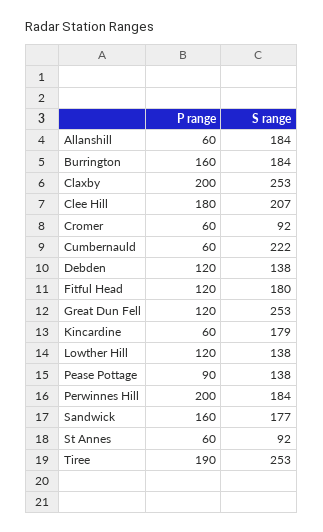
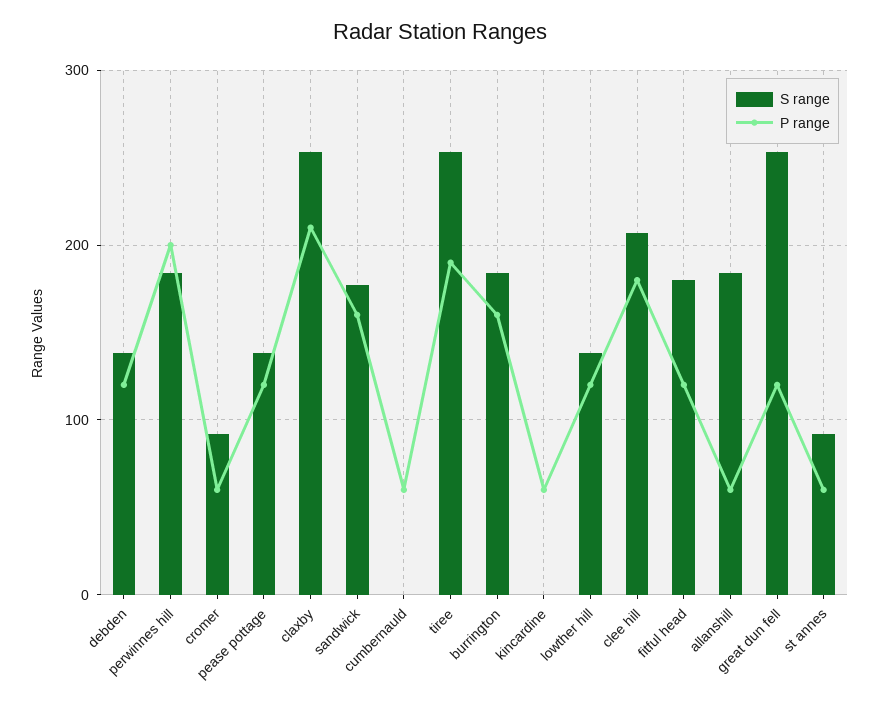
P range, Claxby: 200 -> 210
S range, Cumbernauld: 222 -> 0
S range, Kincardine: 179 -> 0
P range, Pease Pottage: 90 -> 120

